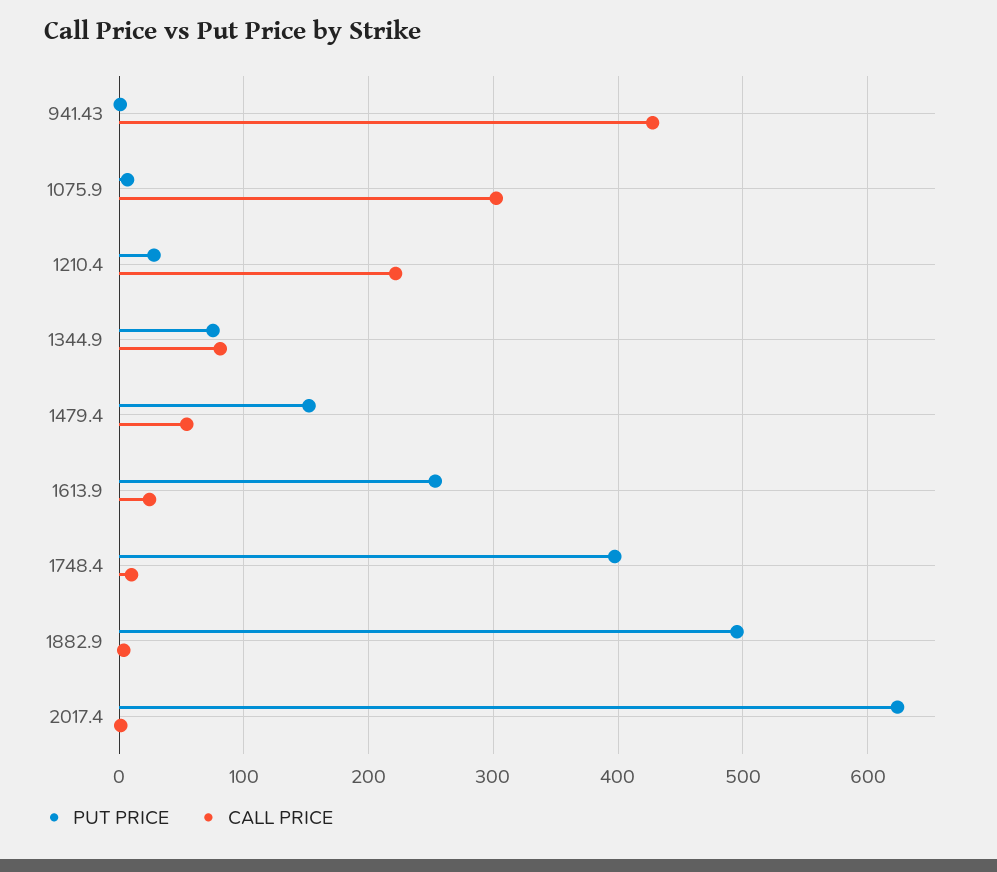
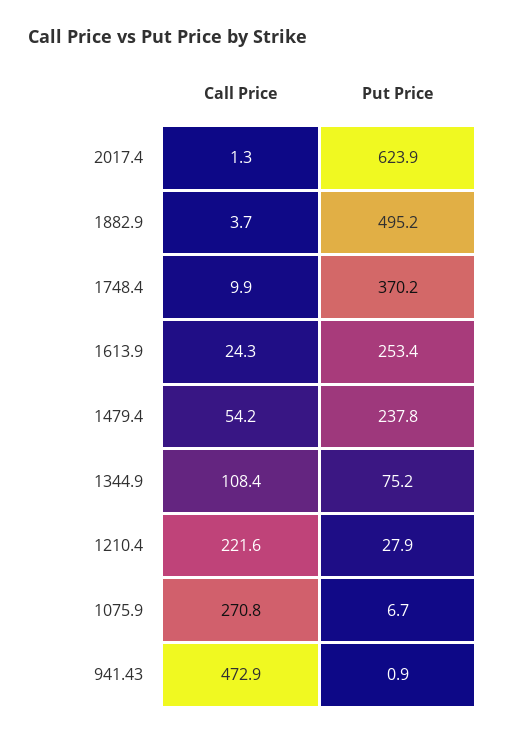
CALL PRICE, 941.43: 430 -> 472.9
CALL PRICE, 1075.9: 300 -> 270.8
CALL PRICE, 1344.9: 80 -> 108.4
PUT PRICE, 1479.4: 150 -> 237.8
PUT PRICE, 1748.4: 400 -> 370.2

